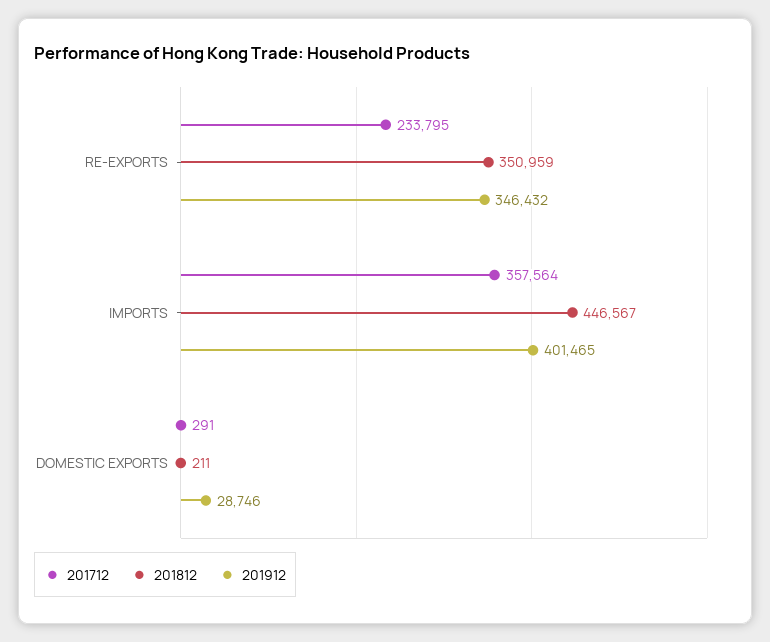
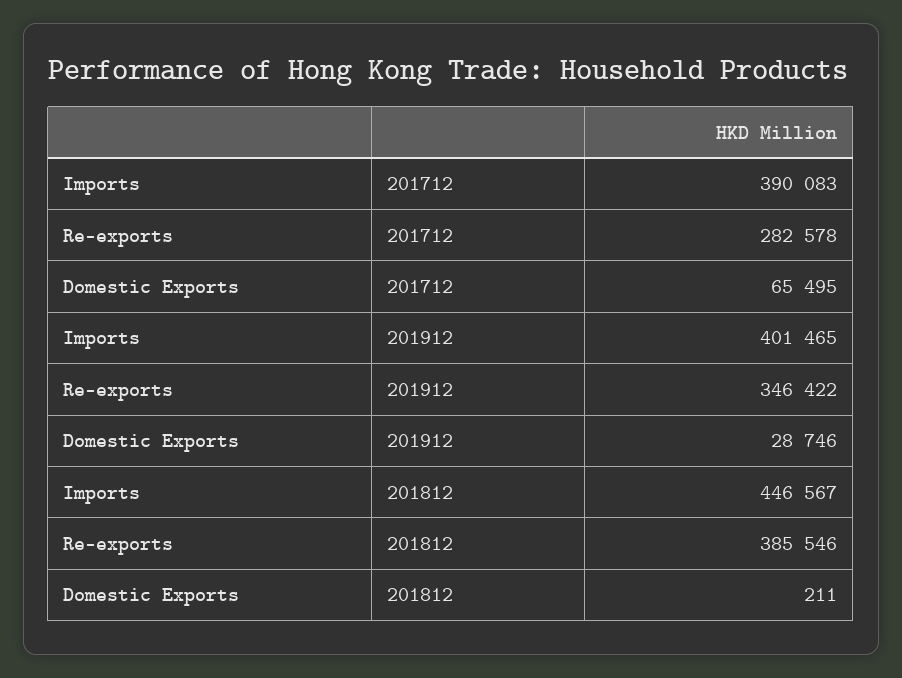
201712, RE-EXPORTS: 233795 -> 282578
201812, RE-EXPORTS: 350959 -> 385546
201912, RE-EXPORTS: 346432 -> 346422
201712, IMPORTS: 357564 -> 390083
201712, DOMESTIC EXPORTS: 291 -> 65495

